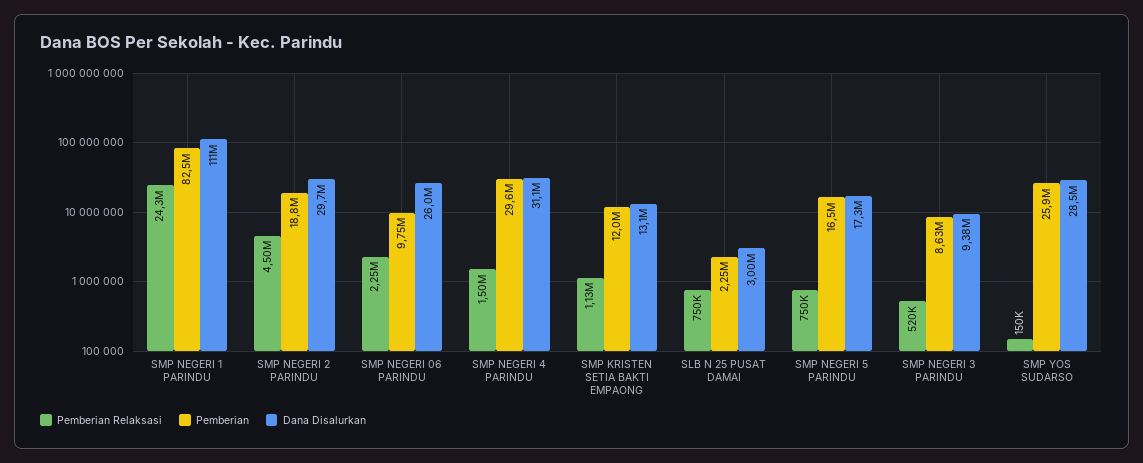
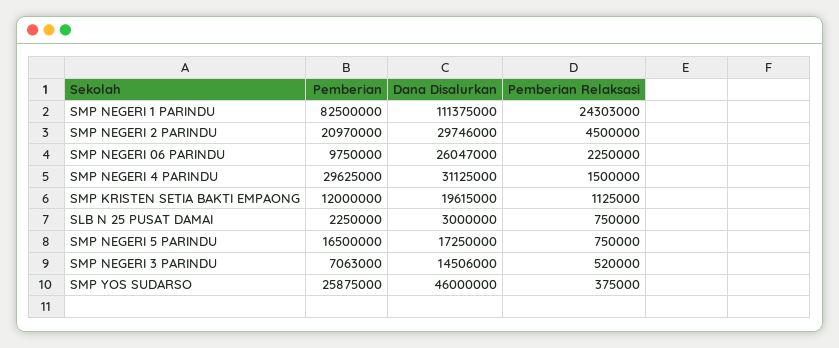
Pemberian, SMP NEGERI 2 PARINDU: 18800000 -> 20970000
Dana Disalurkan, SMP KRISTEN SETIA BAKTI EMPAONG: 13100000 -> 19615000
Pemberian, SMP NEGERI 3 PARINDU: 8630000 -> 7063000
Dana Disalurkan, SMP NEGERI 3 PARINDU: 9380000 -> 14506000
Pemberian Relaksasi, SMP YOS SUDARSO: 150000 -> 375000
Dana Disalurkan, SMP YOS SUDARSO: 28500000 -> 46000000

